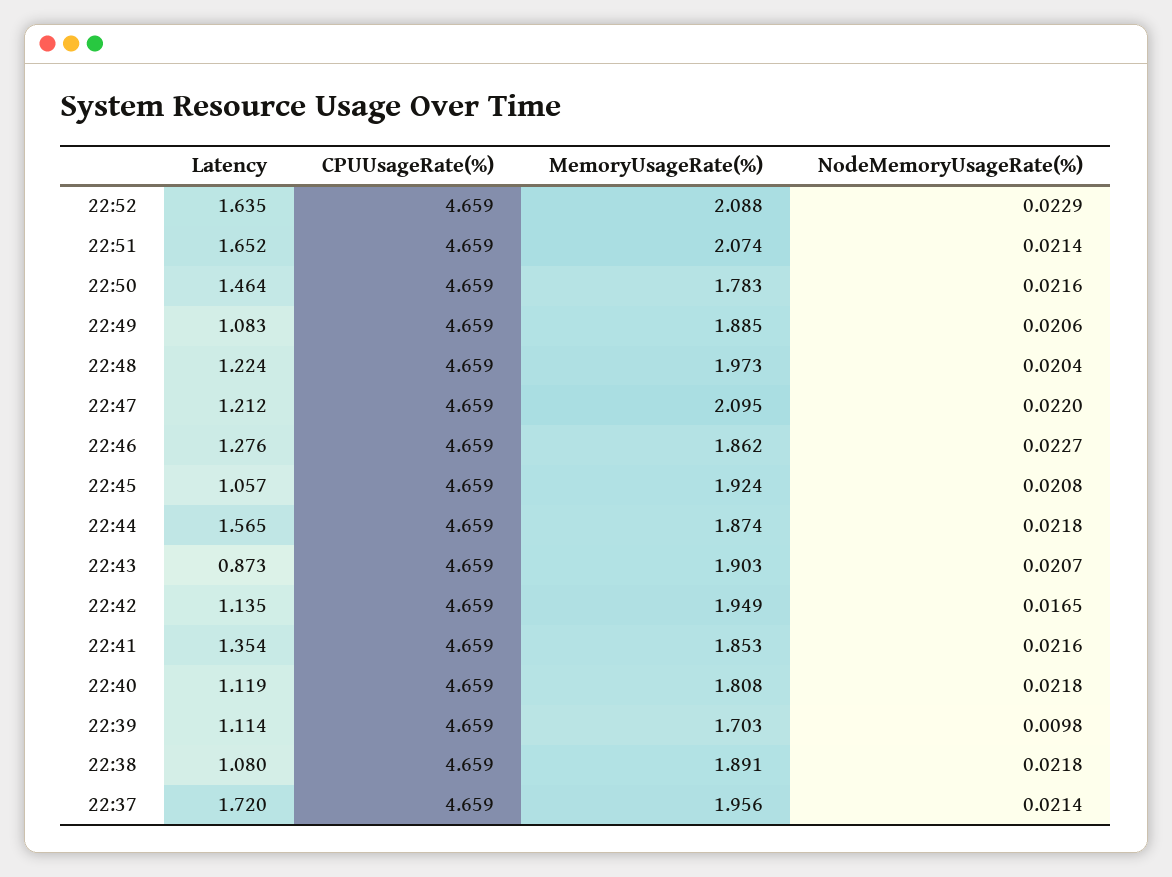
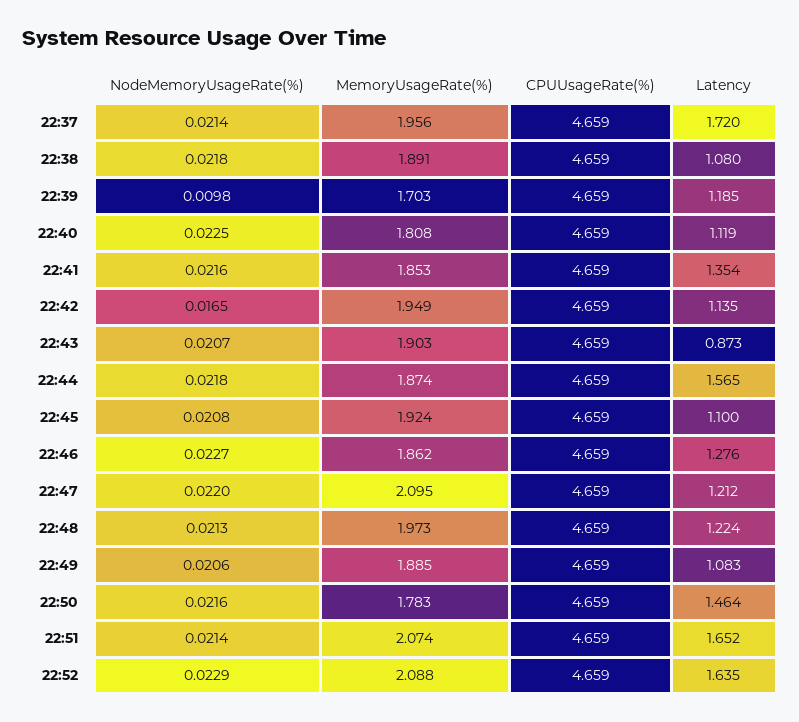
NodeMemoryUsageRate(%), 22:48: 0.0204 -> 0.0213
Latency, 22:45: 1.057 -> 1.1
NodeMemoryUsageRate(%), 22:40: 0.0218 -> 0.0225
Latency, 22:39: 1.114 -> 1.185

